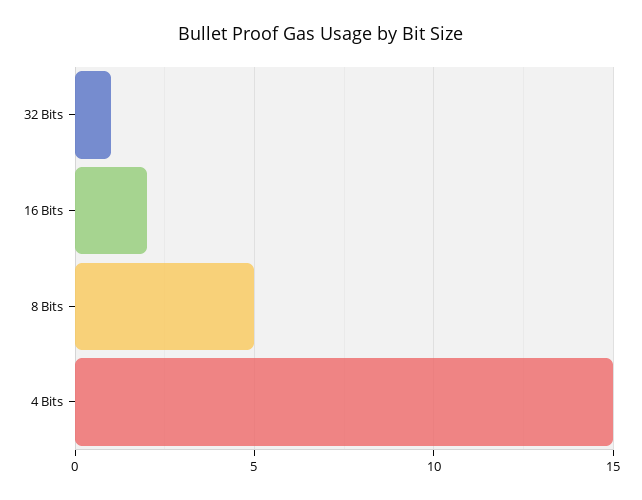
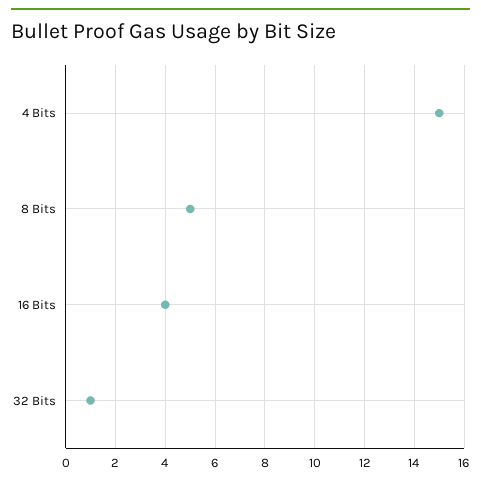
16 Bits: 2 -> 4

